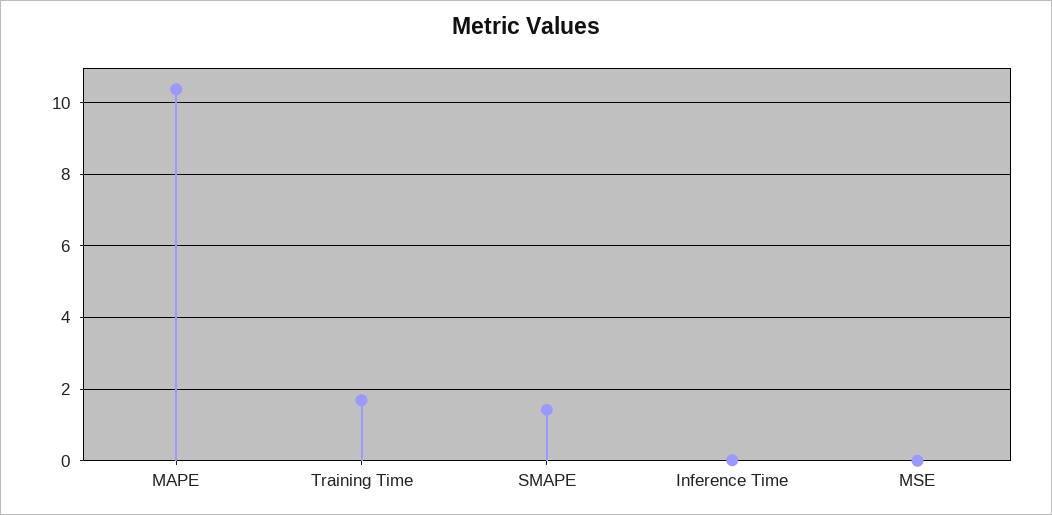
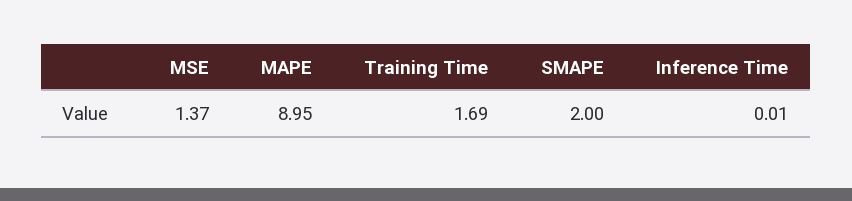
MAPE: 10.4 -> 8.95
SMAPE: 1.4 -> 2
MSE: 0 -> 1.37

